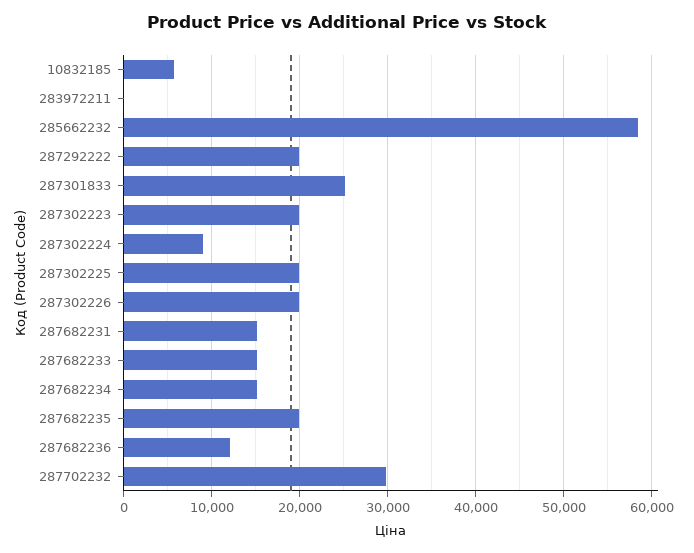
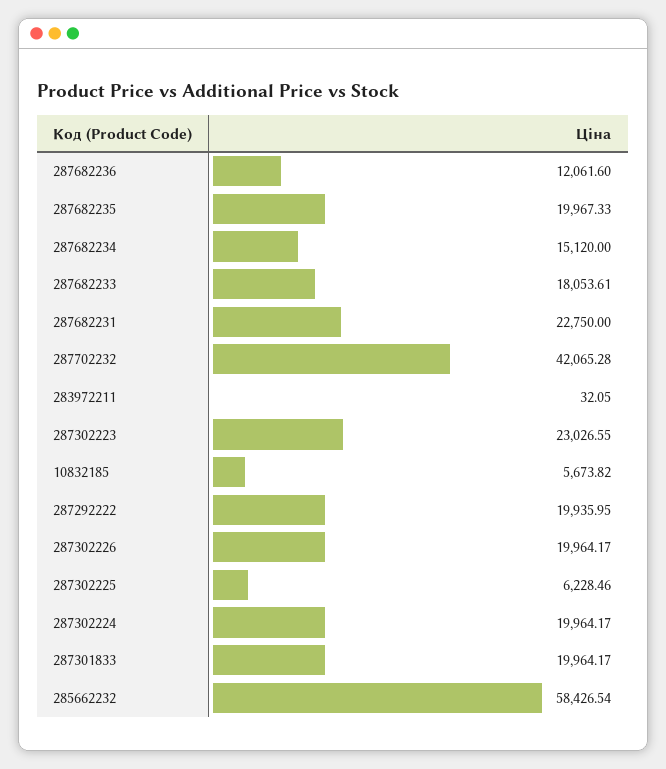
287301833: 25000 -> 19964.17
287302223: 20000 -> 23026.55
287302224: 9000 -> 19964.17
287302225: 20000 -> 6228.46
287682231: 15000 -> 22750
287682233: 15000 -> 18053.61
287702232: 30000 -> 42065.28

